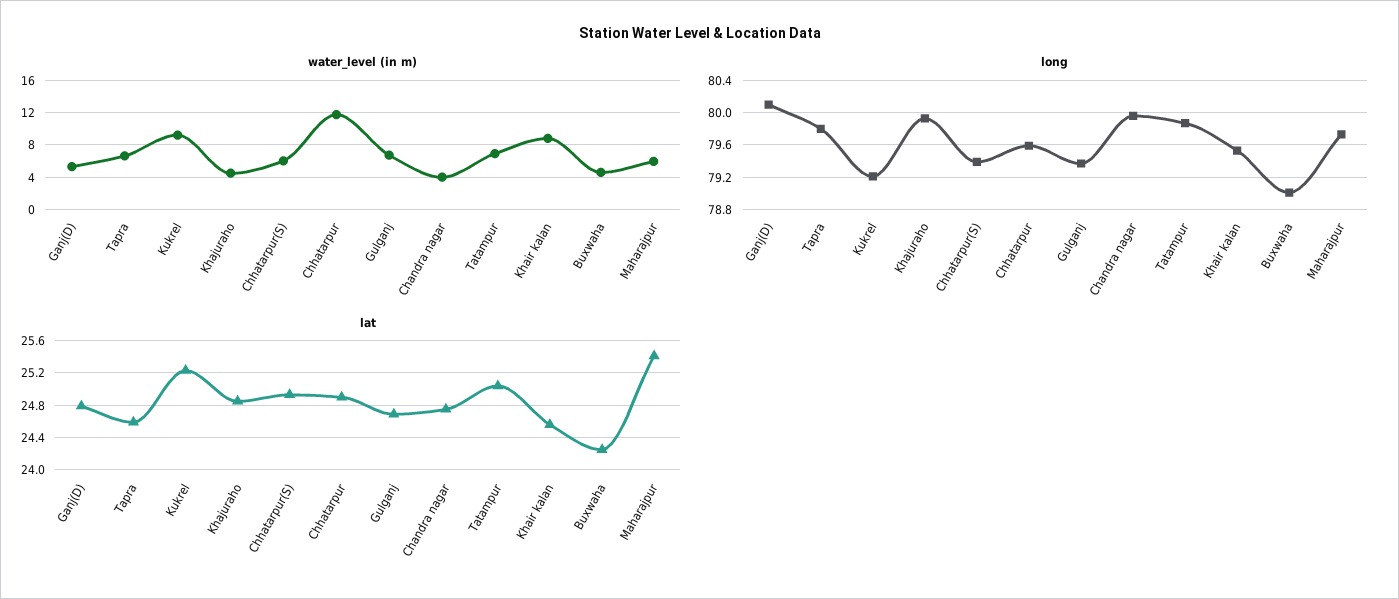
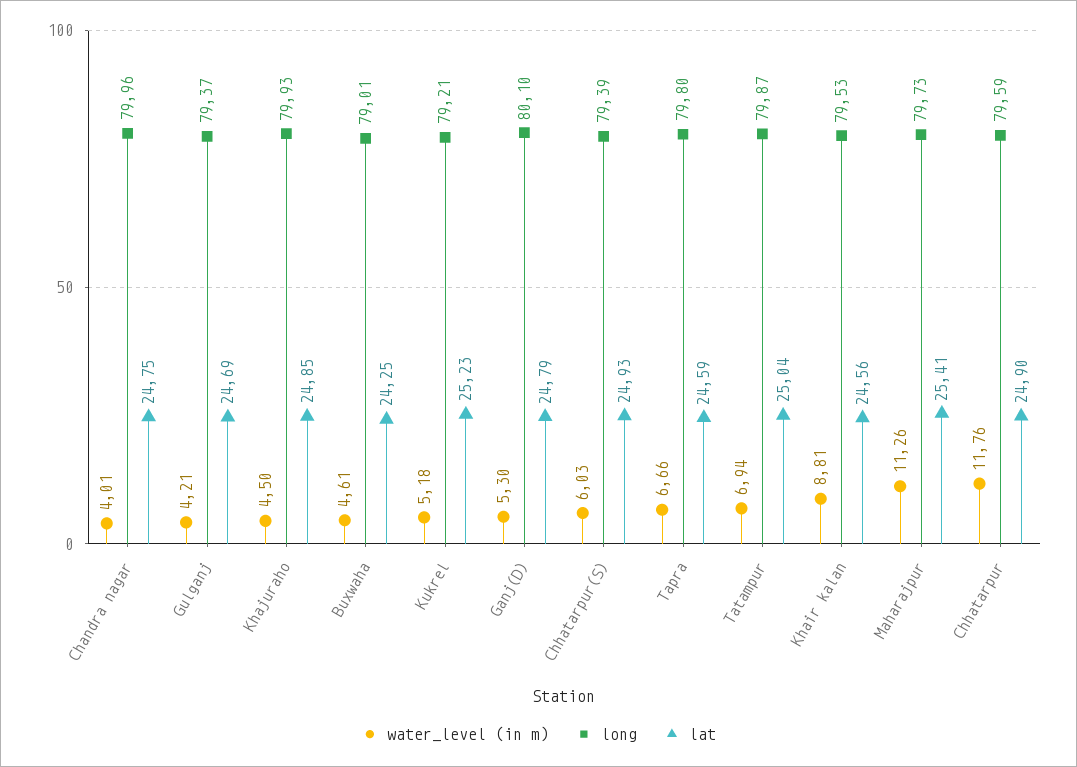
water_level (in m), Kukrel: 9 -> 5.18
water_level (in m), Gulganj: 7 -> 4.21
water_level (in m), Maharajpur: 6 -> 11.26

